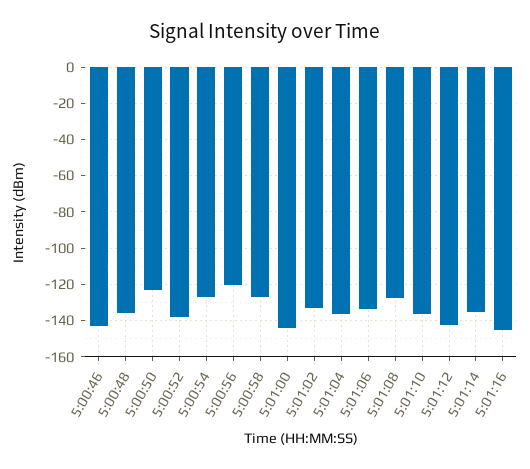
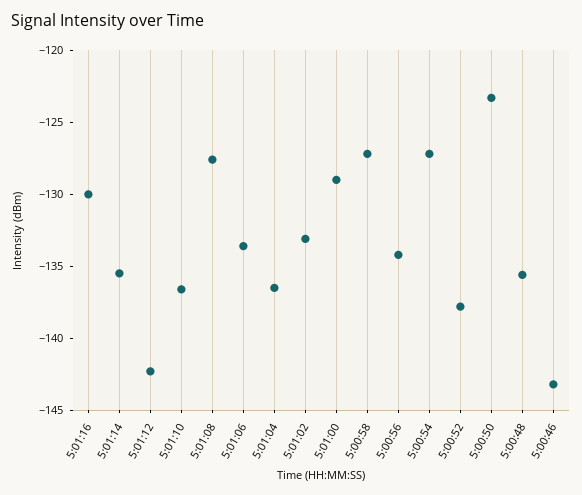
5:00:56: -120 -> -134
5:01:00: -145 -> -129
5:01:16: -145 -> -130

